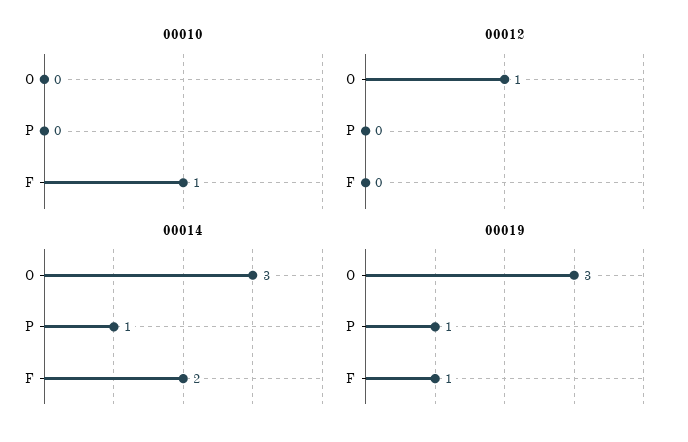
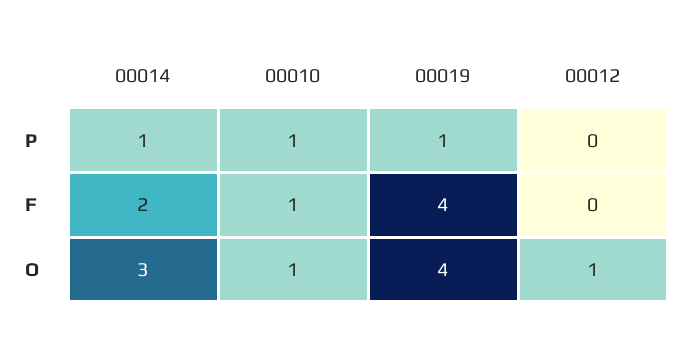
00010, O: 0 -> 1
00010, P: 0 -> 1
00019, O: 3 -> 4
00019, F: 1 -> 4

